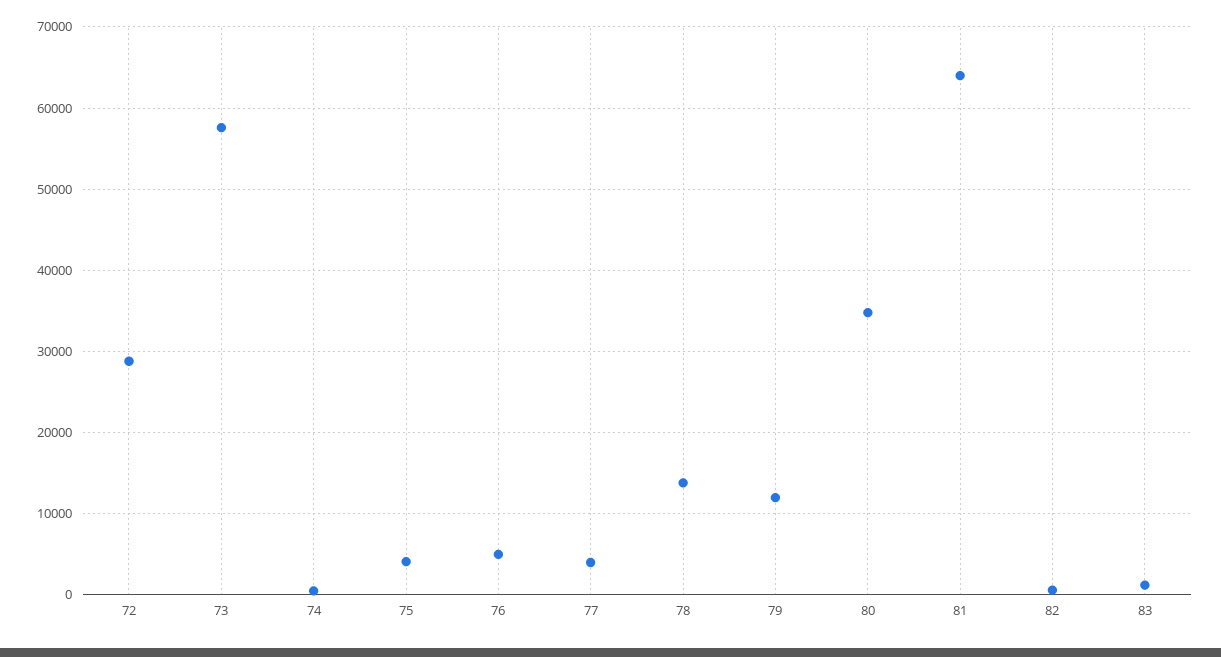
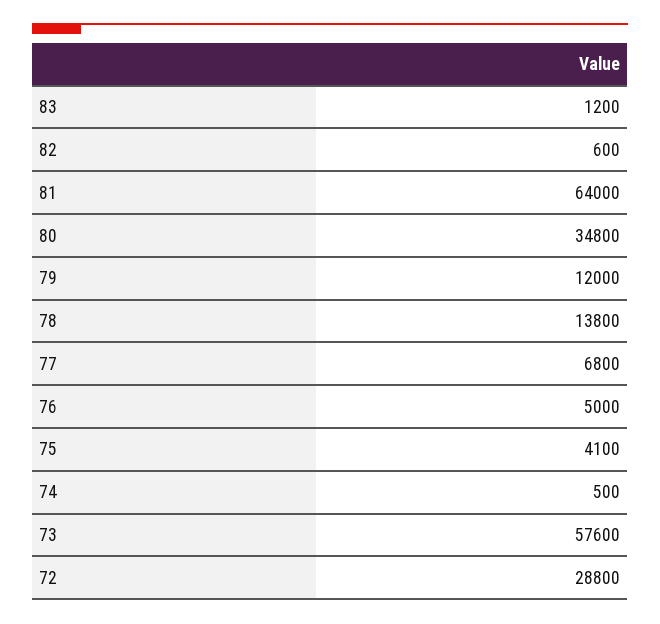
77: 4000 -> 6800

